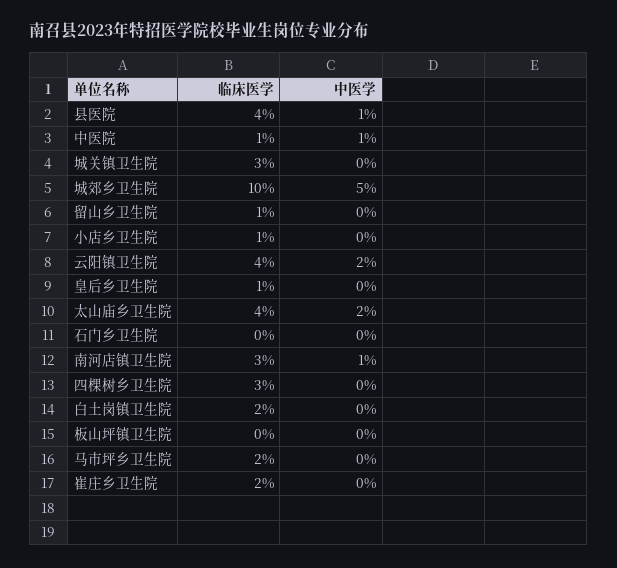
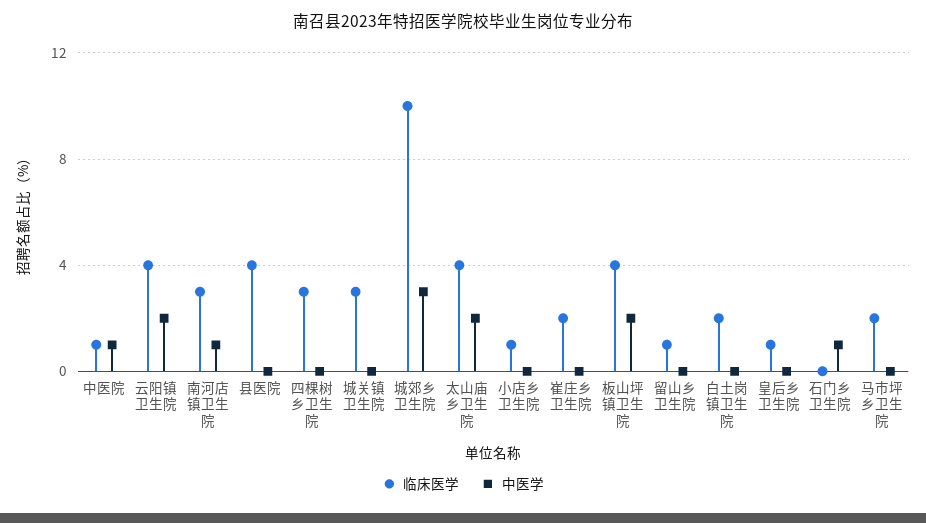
中医学, 县医院: 1 -> 0
中医学, 城郊乡卫生院: 5 -> 3
中医学, 石门乡卫生院: 0 -> 1
临床医学, 板山坪镇卫生院: 0 -> 4
中医学, 板山坪镇卫生院: 0 -> 2

